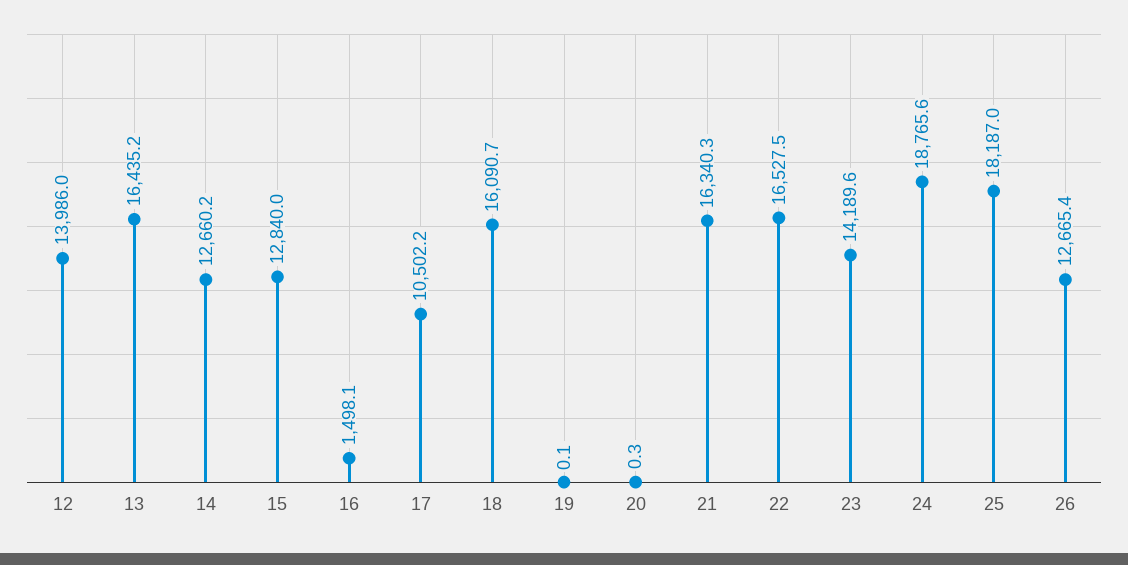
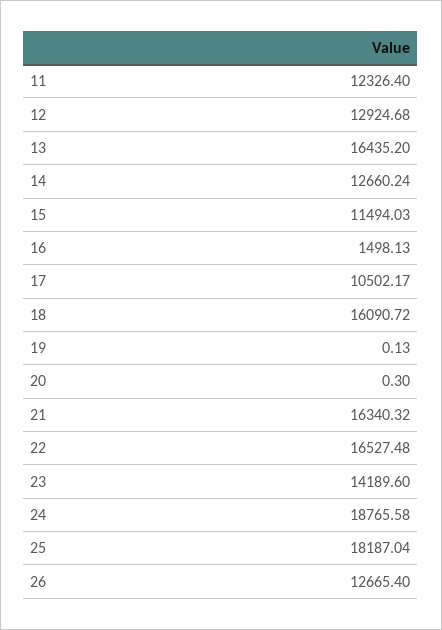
12: 13986 -> 12924.68
15: 12840 -> 11494.03
11: none -> 12326.4

